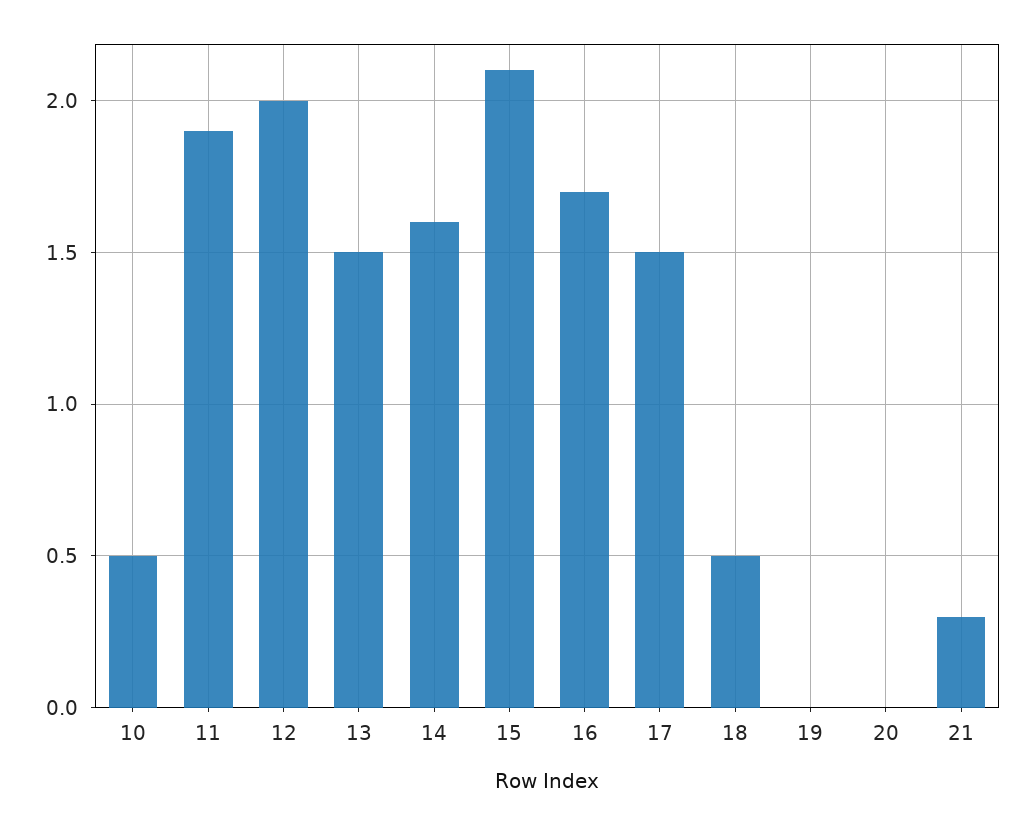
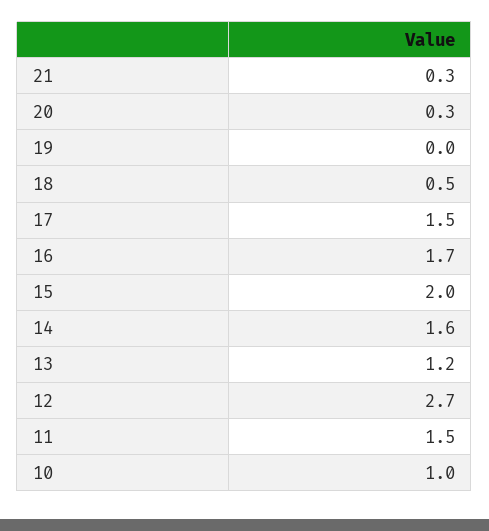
10: 0.5 -> 1
11: 1.9 -> 1.5
12: 2 -> 2.7
13: 1.5 -> 1.2
15: 2.1 -> 2
20: 0 -> 0.3

